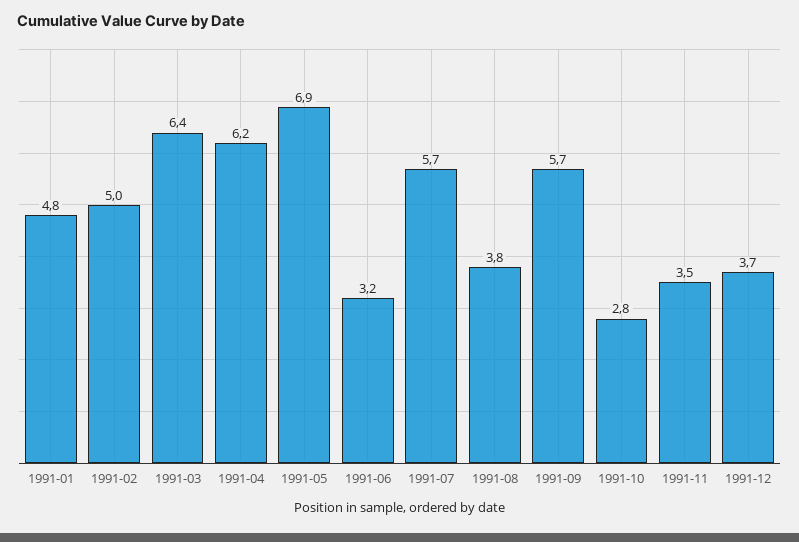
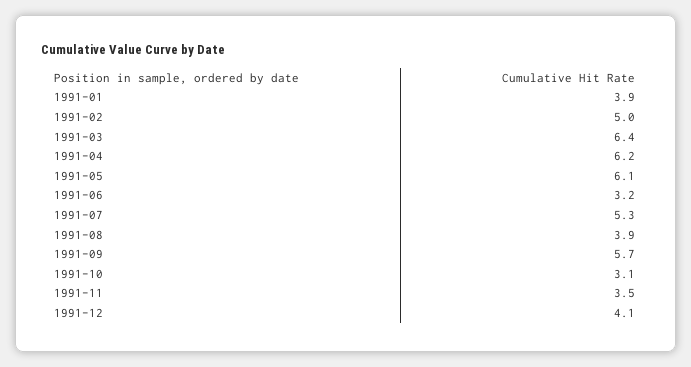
1991-01: 4.8 -> 3.9
1991-05: 6.9 -> 6.1
1991-07: 5.7 -> 5.3
1991-08: 3.8 -> 3.9
1991-10: 2.8 -> 3.1
1991-12: 3.7 -> 4.1

